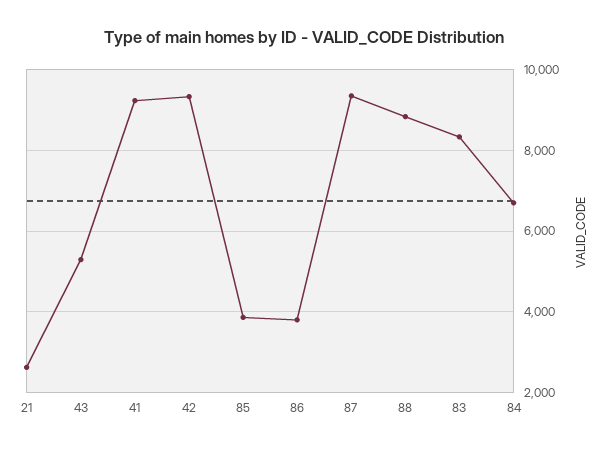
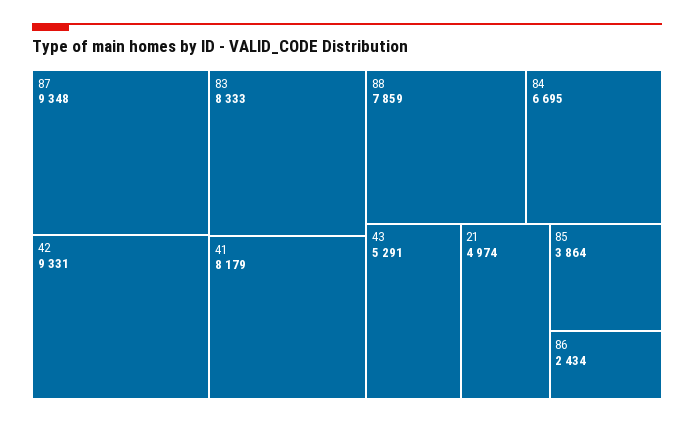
21: 2600 -> 4974
41: 9200 -> 8179
86: 3800 -> 2434
88: 8800 -> 7859

